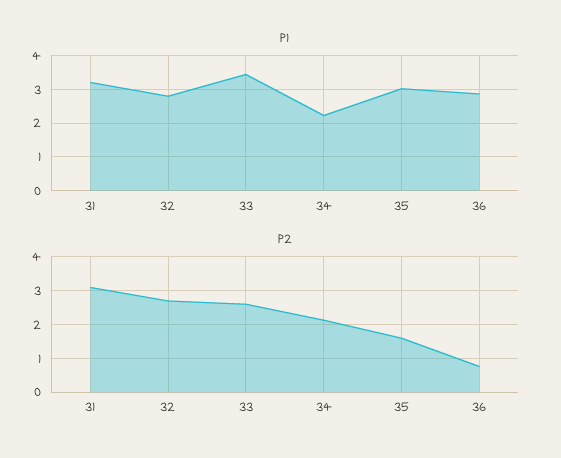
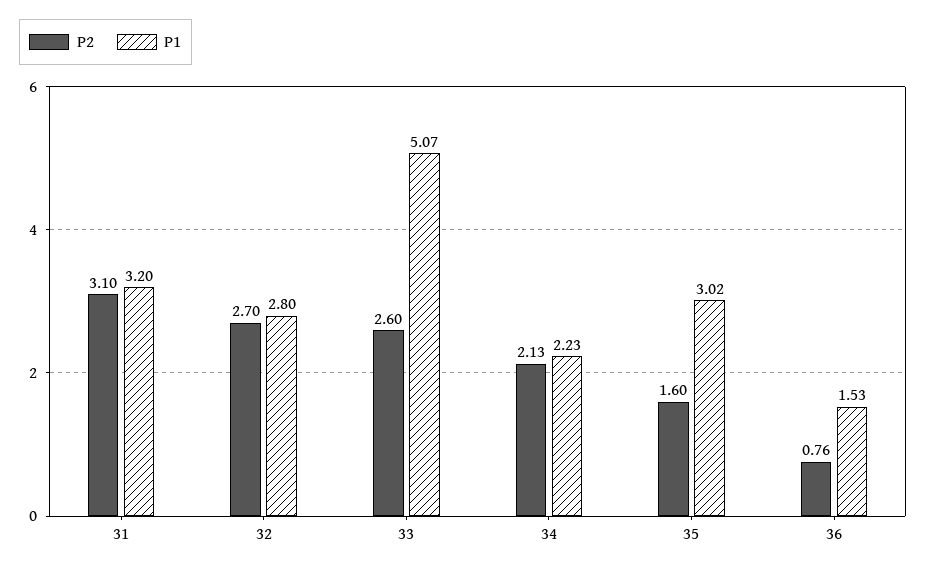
P1, 33: 3.4 -> 5.07
P1, 36: 2.8 -> 1.53

